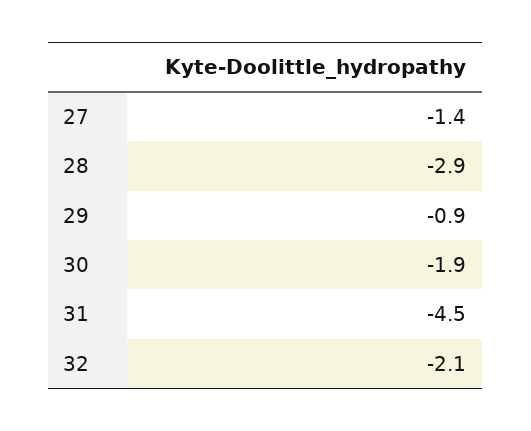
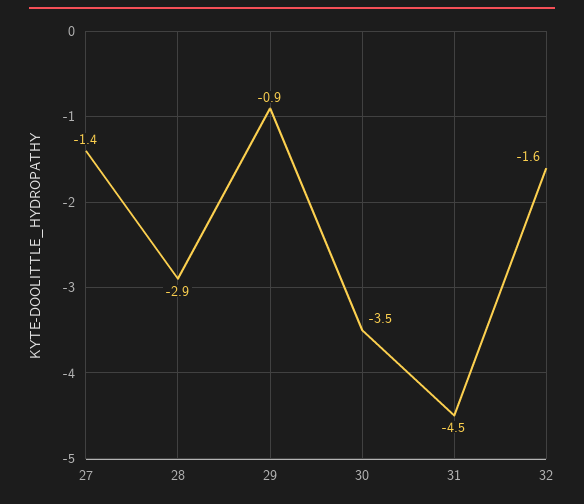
30: -1.9 -> -3.5
32: -2.1 -> -1.6

